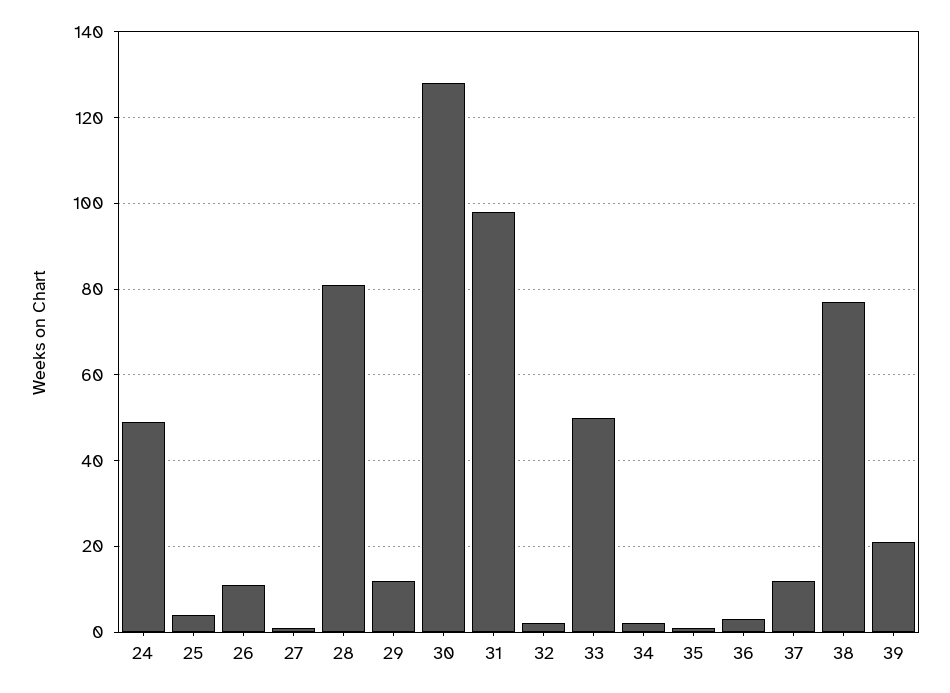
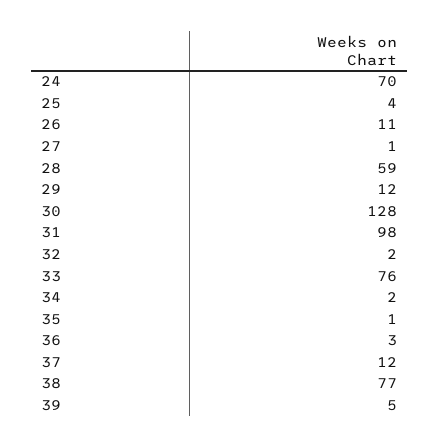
24: 50 -> 70
28: 80 -> 59
33: 50 -> 76
39: 20 -> 5

